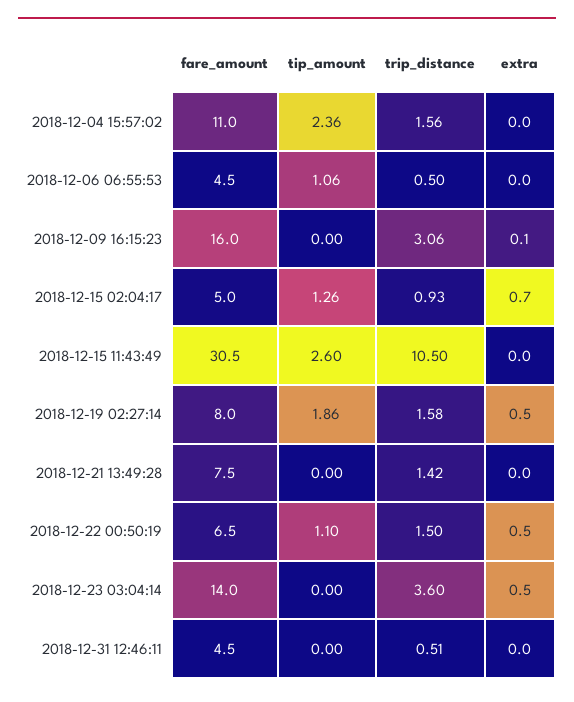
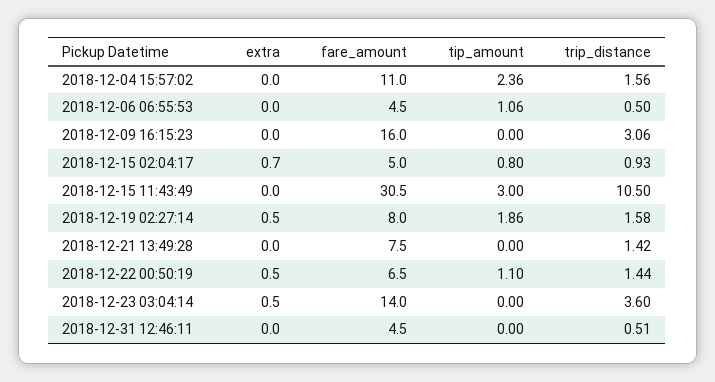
extra, 2018-12-09 16:15:23: 0.1 -> 0
tip_amount, 2018-12-15 02:04:17: 1.26 -> 0.8
tip_amount, 2018-12-15 11:43:49: 2.6 -> 3
trip_distance, 2018-12-22 00:50:19: 1.5 -> 1.44

